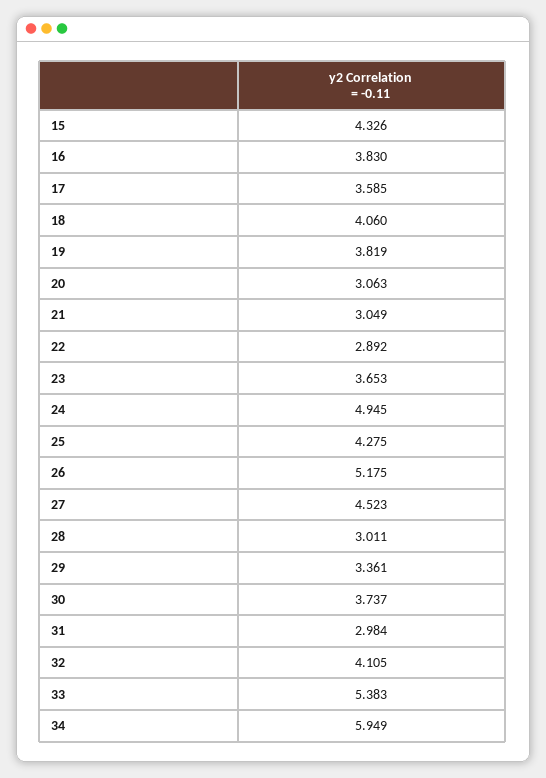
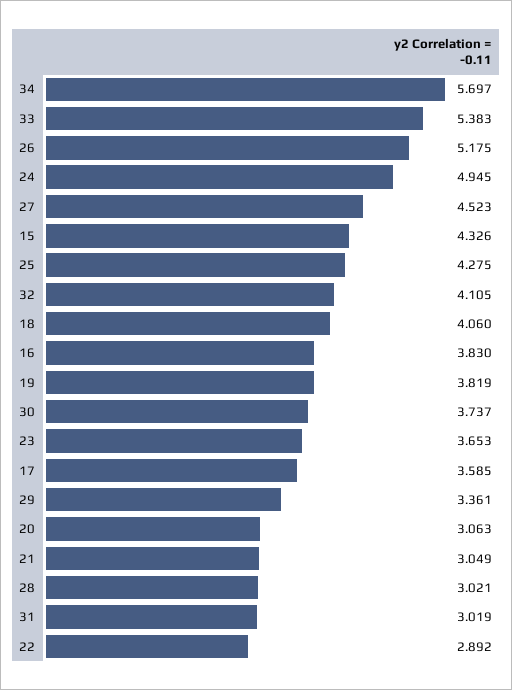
28: 3.011 -> 3.021
31: 2.984 -> 3.019
34: 5.949 -> 5.697

